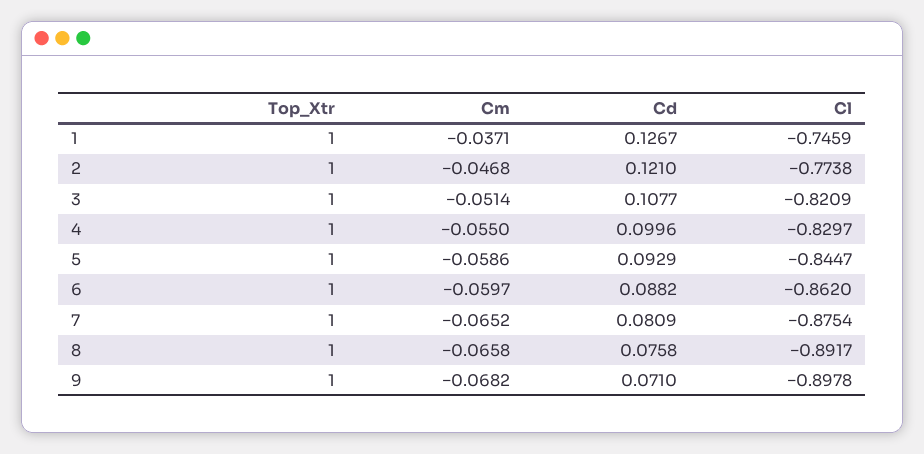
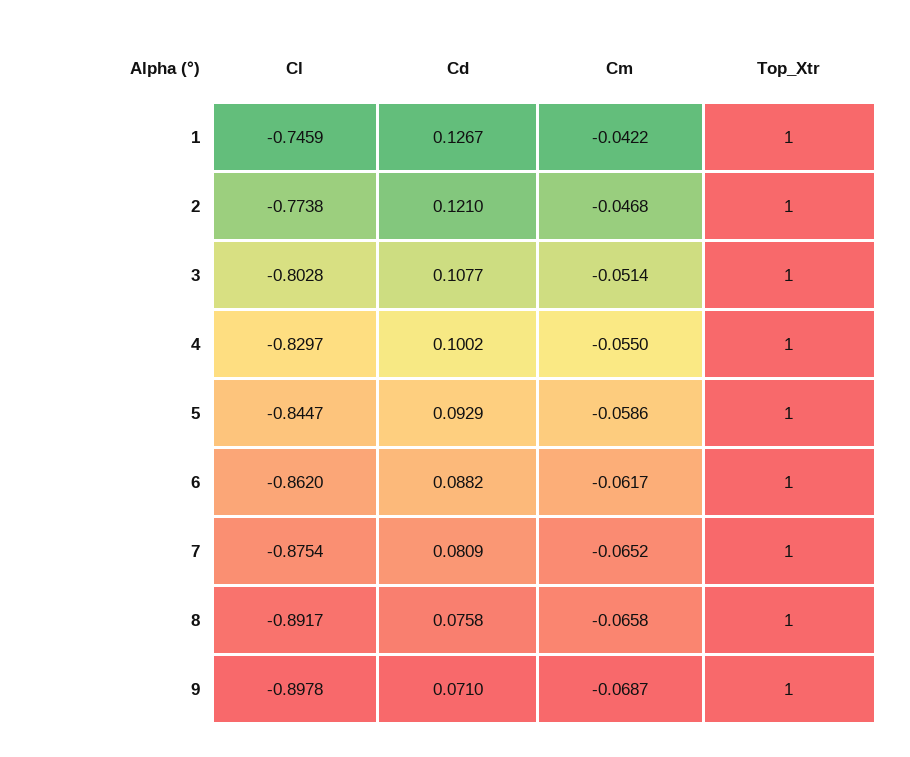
Cm, 1: -0.0371 -> -0.0422
Cl, 3: -0.8209 -> -0.8028
Cd, 4: 0.0996 -> 0.1002
Cm, 6: -0.0597 -> -0.0617
Cm, 9: -0.0682 -> -0.0687

